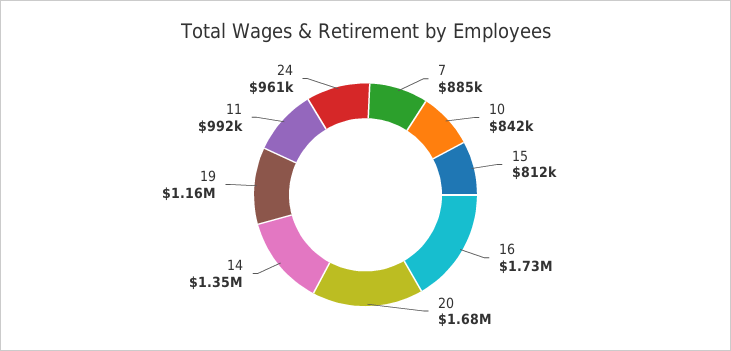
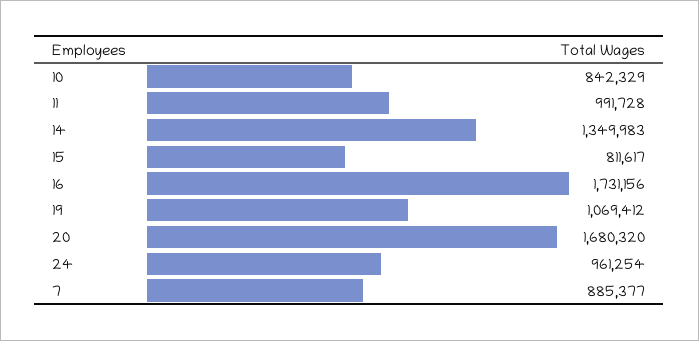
19: 1160000 -> 1069412

